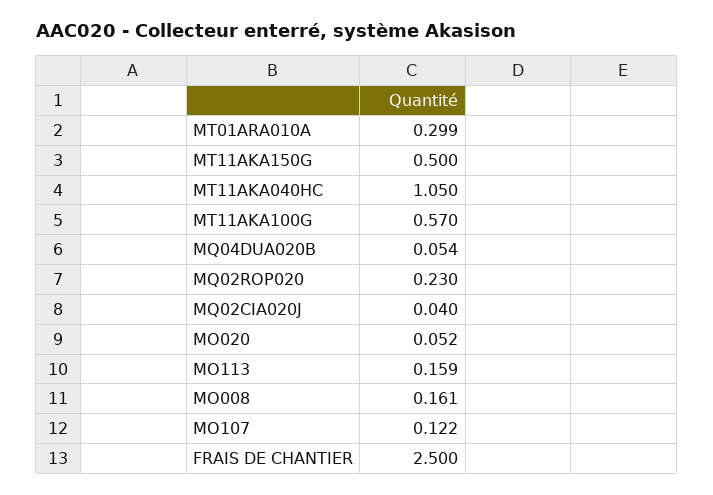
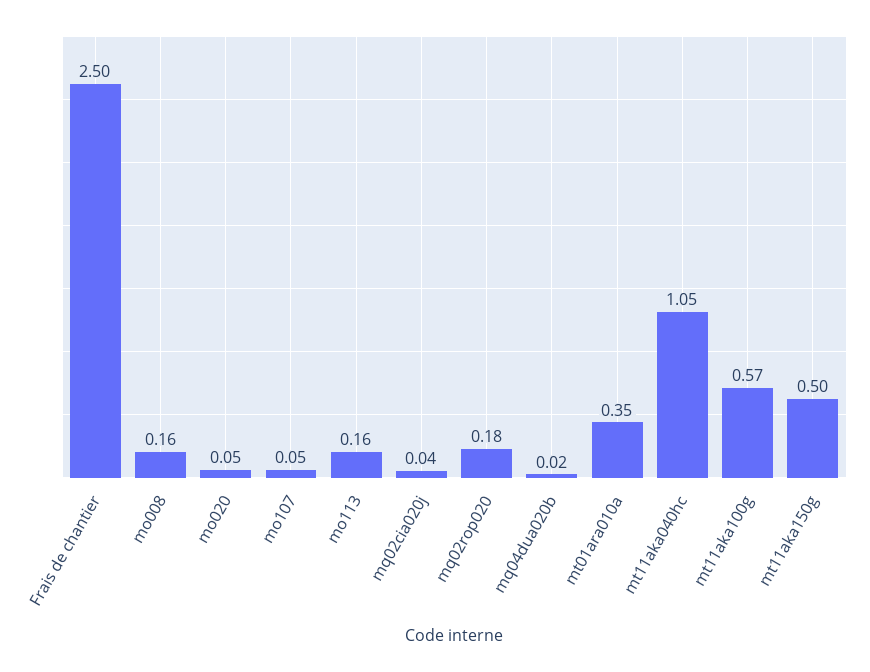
MT01ARA010A: 0.299 -> 0.35
MQ04DUA020B: 0.054 -> 0.02
MQ02ROP020: 0.23 -> 0.18
MO107: 0.122 -> 0.05

